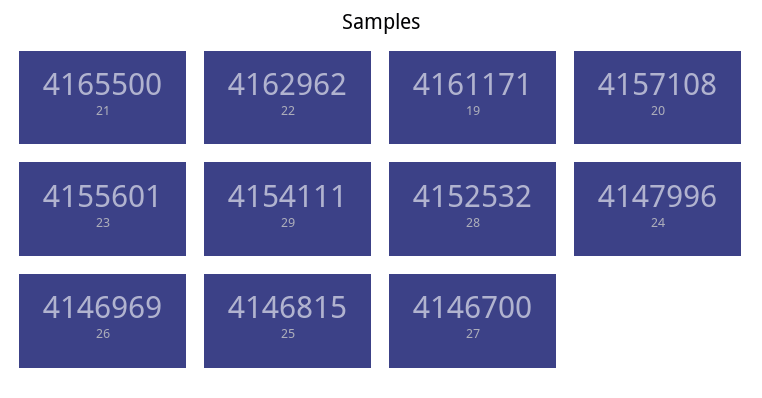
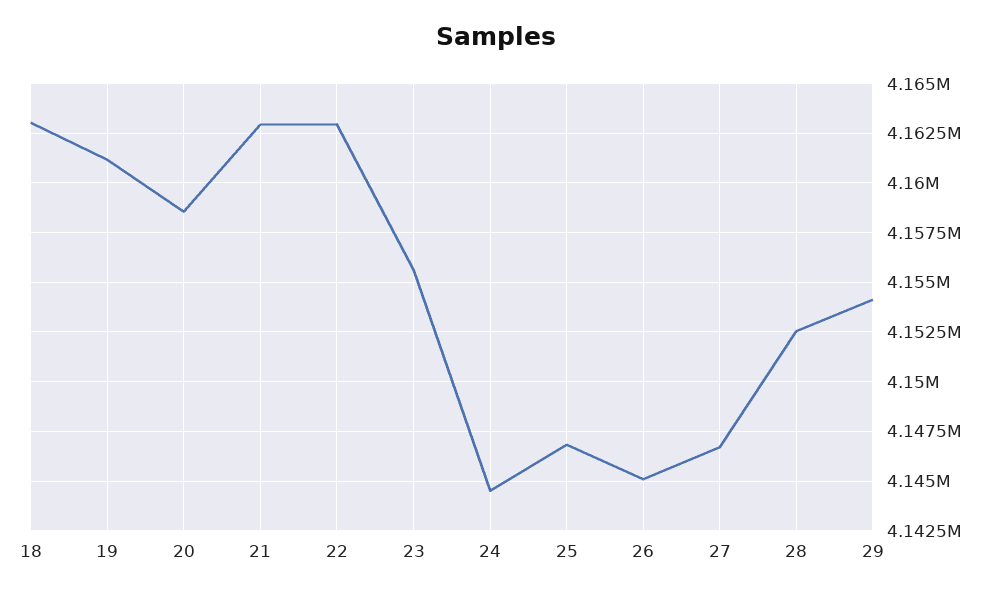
21: 4165500 -> 4163000
20: 4157108 -> 4158500
24: 4147996 -> 4144500
26: 4146969 -> 4145000
18: none -> 4163000

